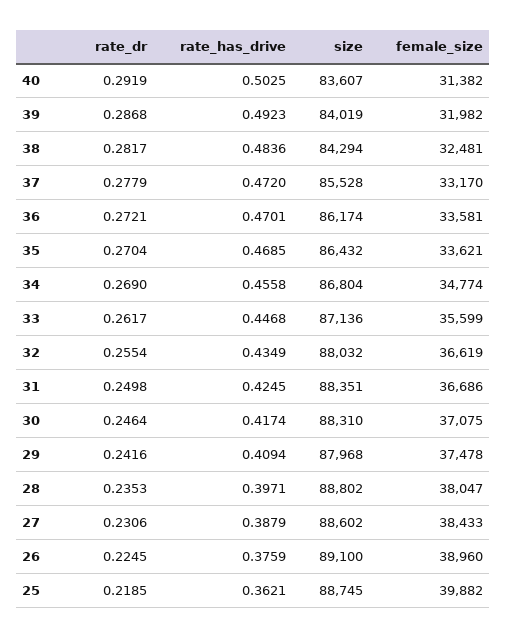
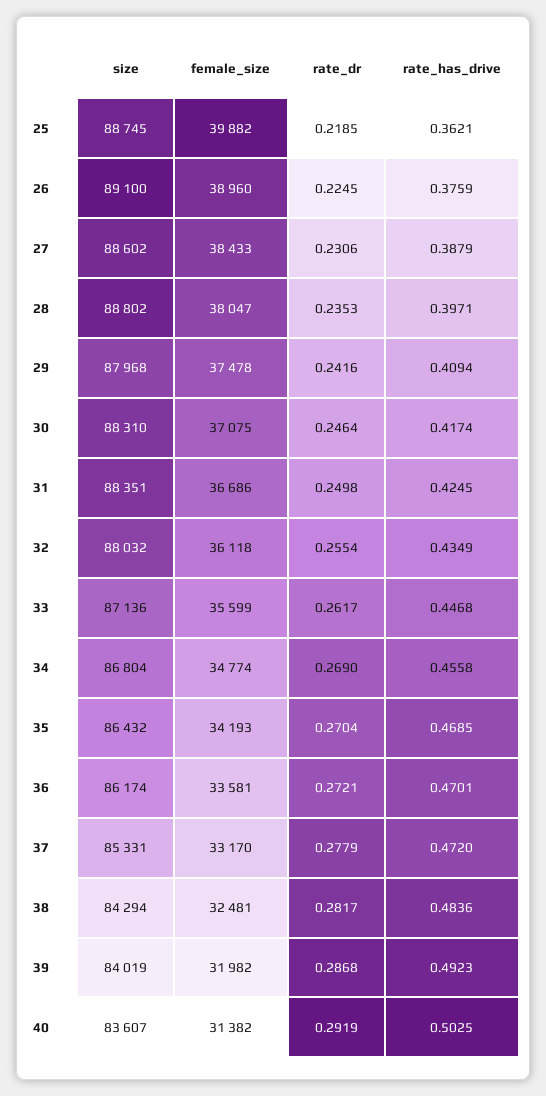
size, 37: 85528 -> 85331
female_size, 35: 33621 -> 34193
female_size, 32: 36619 -> 36118

